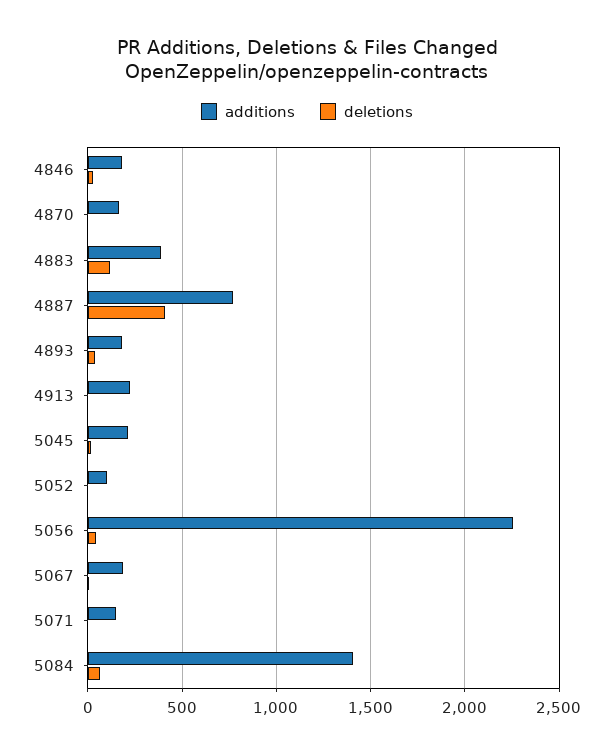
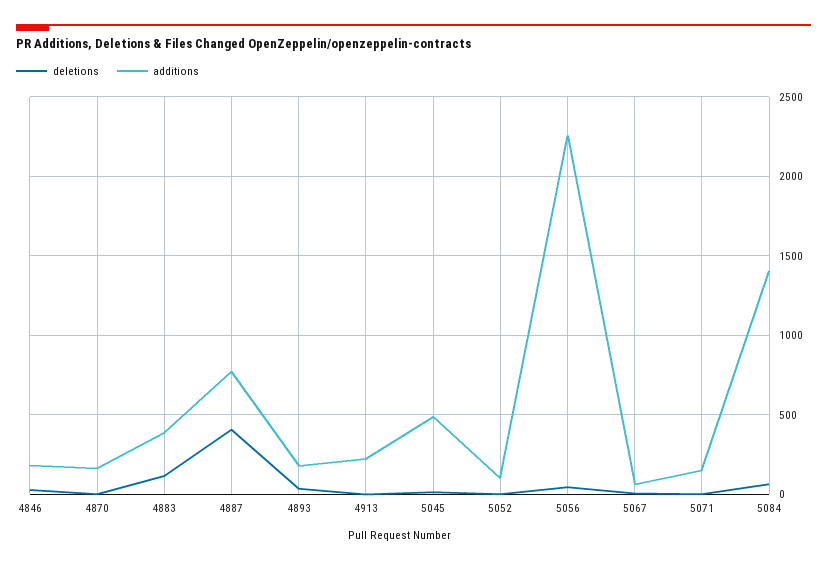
additions, 5045: 200 -> 500
additions, 5067: 200 -> 50

